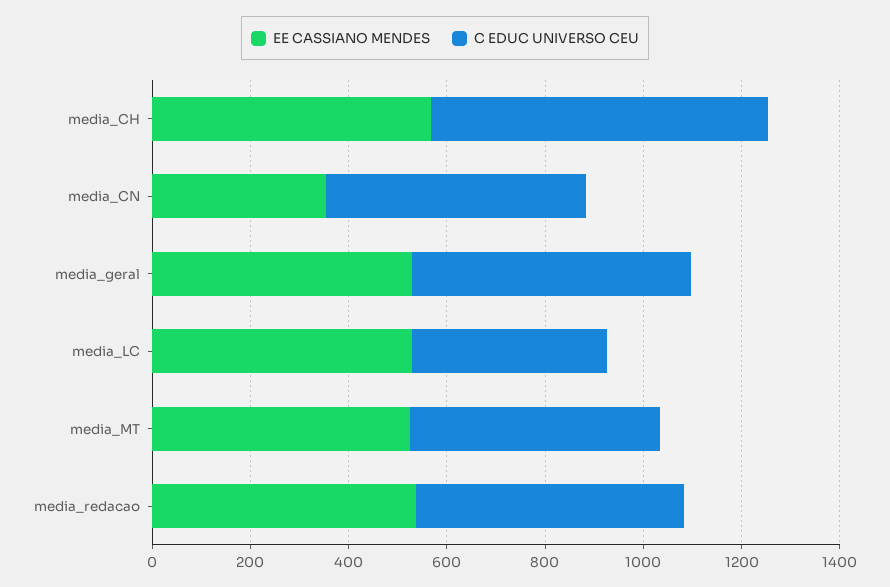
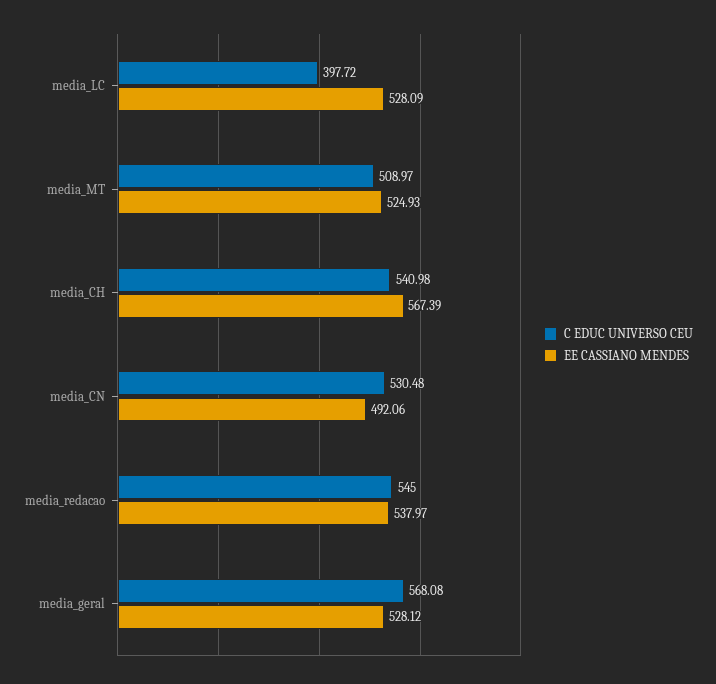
C EDUC UNIVERSO CEU, media_CH: 700 -> 540.98
EE CASSIANO MENDES, media_CN: 350 -> 492.06

